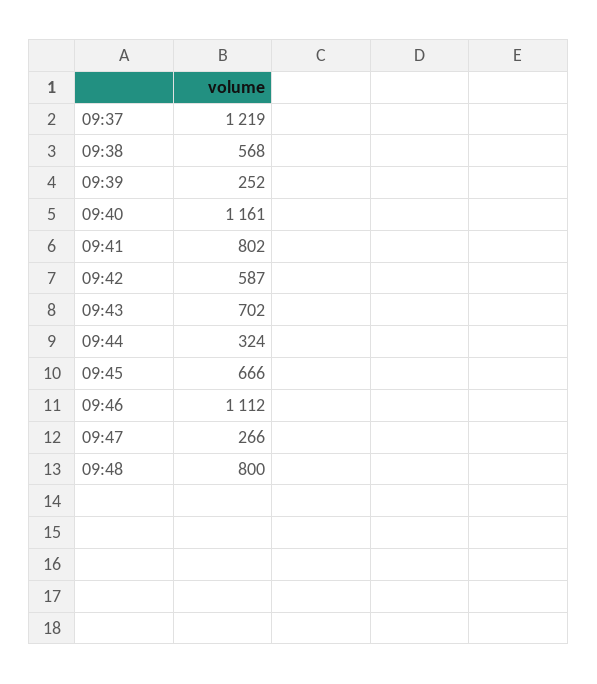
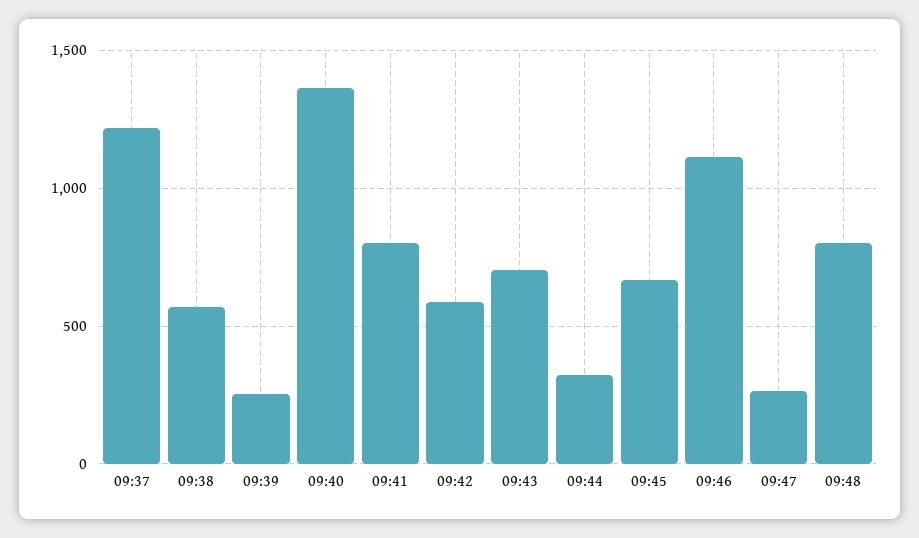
09:40: 1161 -> 1350

